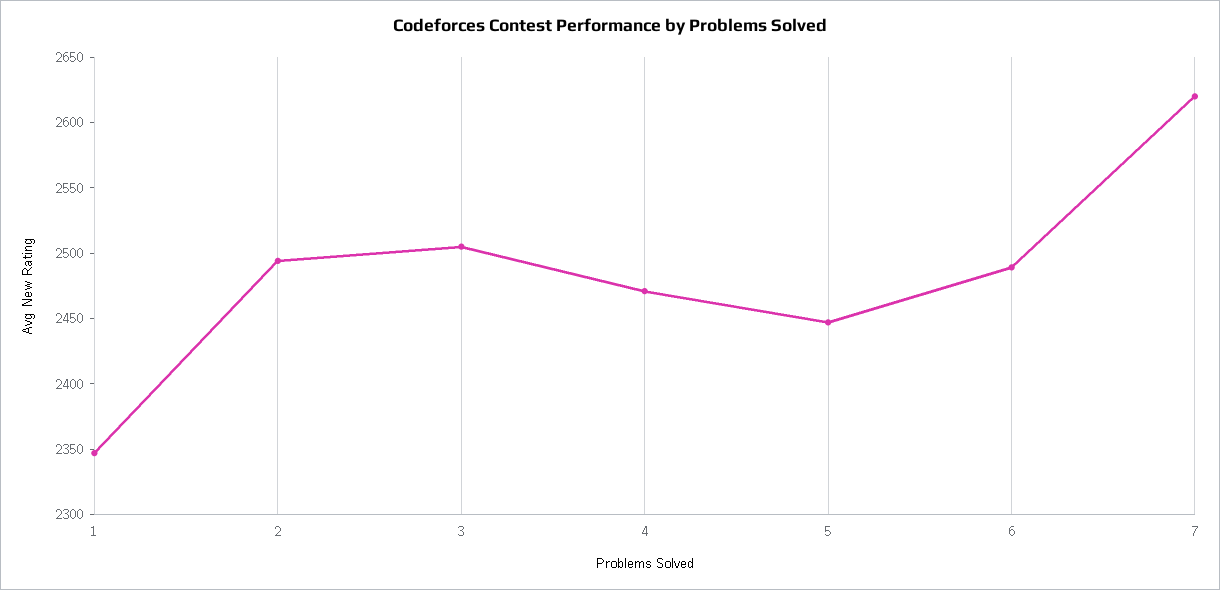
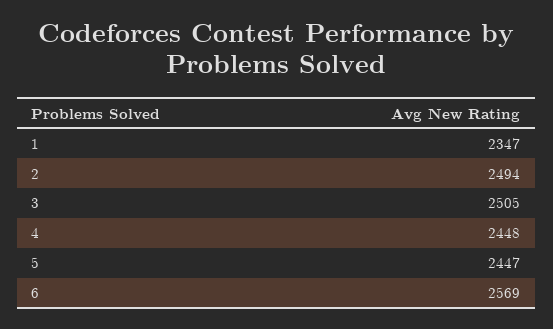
4: 2470 -> 2448
6: 2490 -> 2569
7: 2620 -> none

